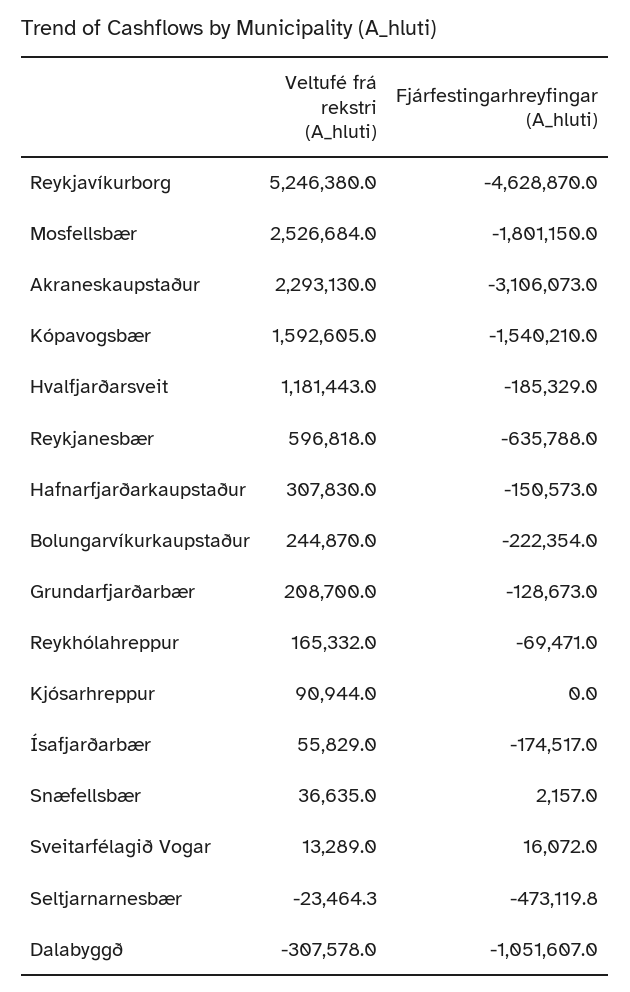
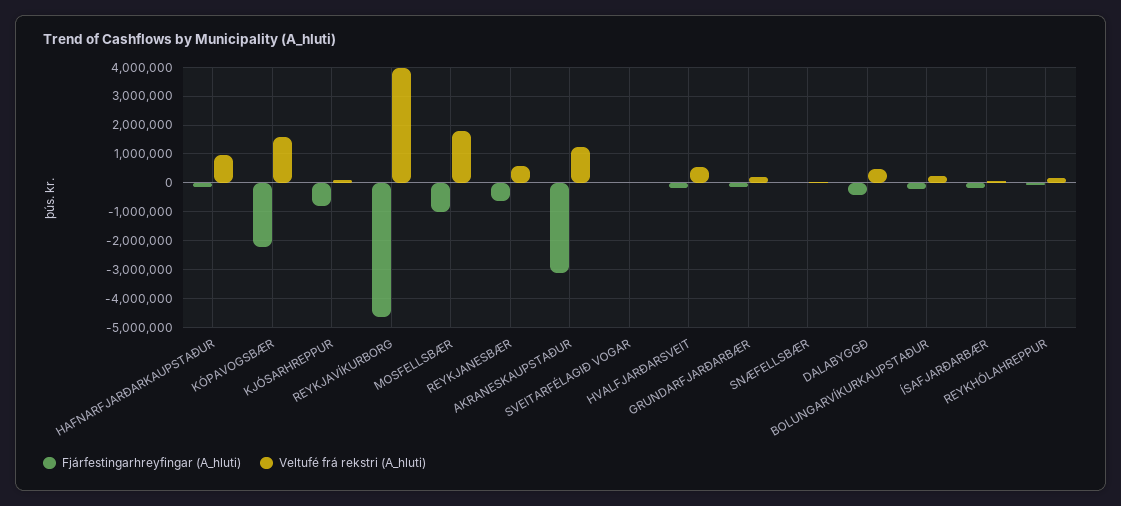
Veltufé frá rekstri (A_hluti), Reykjavíkurborg: 5246380 -> 4000000
Veltufé frá rekstri (A_hluti), Mosfellsbær: 2526684 -> 1750000
Fjárfestingarhreyfingar (A_hluti), Mosfellsbær: -1801150 -> -1000000
Veltufé frá rekstri (A_hluti), Akraneskaupstaður: 2293130 -> 1250000
Fjárfestingarhreyfingar (A_hluti), Kópavogsbær: -1540210 -> -2250000
Veltufé frá rekstri (A_hluti), Hvalfjarðarsveit: 1181443 -> 500000
Veltufé frá rekstri (A_hluti), Hafnarfjarðarkaupstaður: 307830 -> 1000000
Fjárfestingarhreyfingar (A_hluti), Kjósarhreppur: 0 -> -750000
Veltufé frá rekstri (A_hluti), Seltjarnarnesbær: -23464.3 -> none
Fjárfestingarhreyfingar (A_hluti), Seltjarnarnesbær: -473119.8 -> none
Veltufé frá rekstri (A_hluti), Dalabyggð: -307578 -> 500000
Fjárfestingarhreyfingar (A_hluti), Dalabyggð: -1051607 -> -500000

